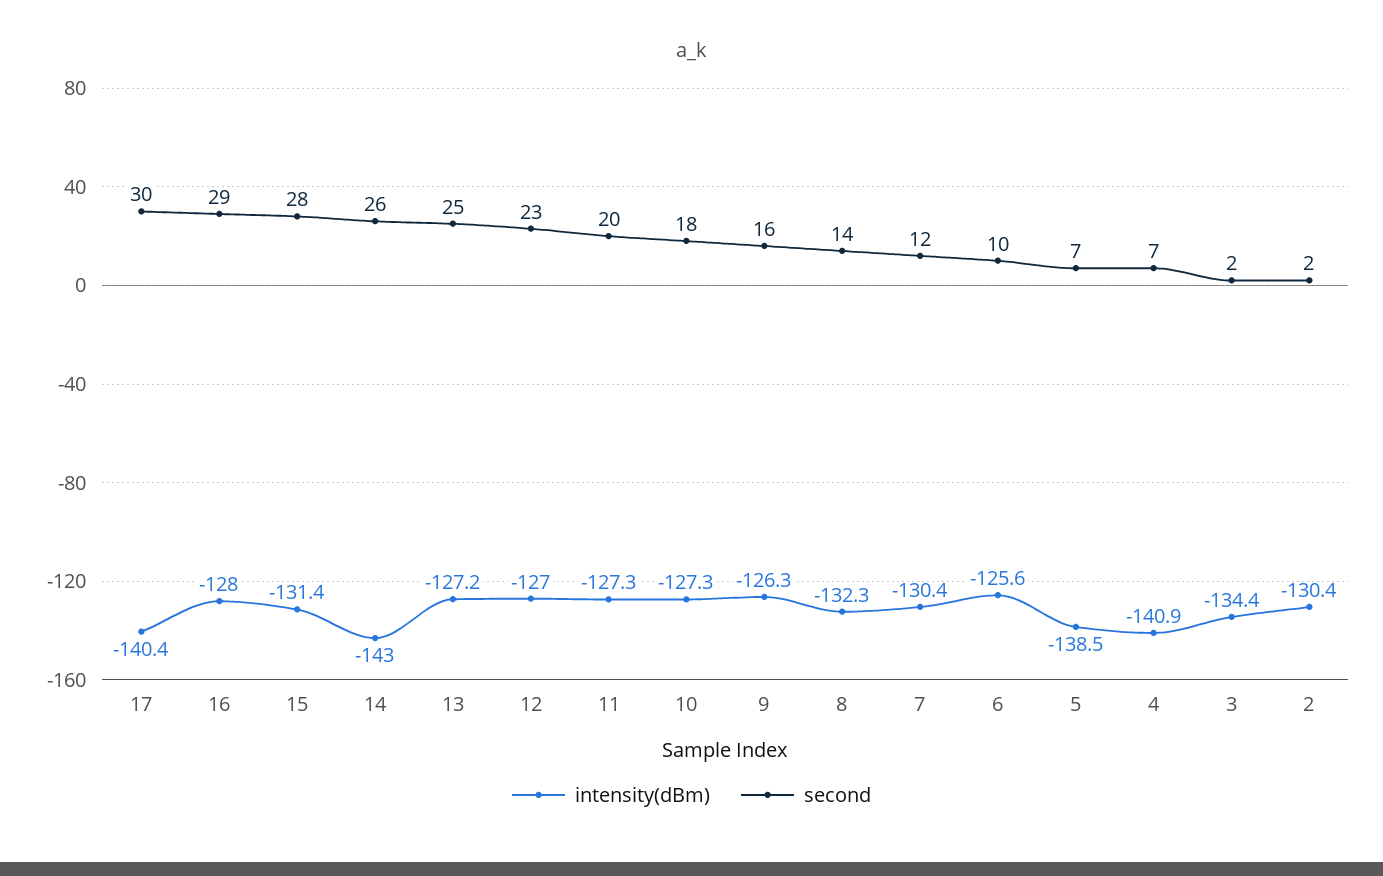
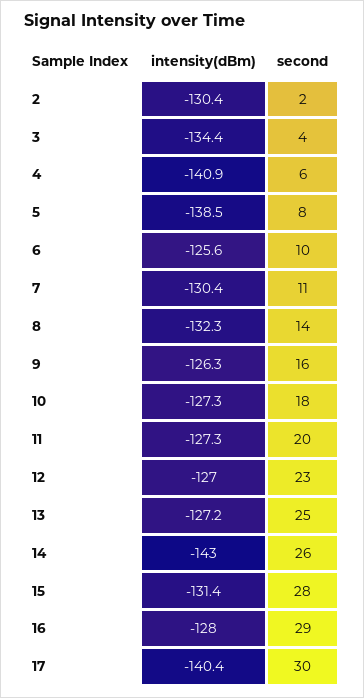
second, 7: 12 -> 11
second, 5: 7 -> 8
second, 4: 7 -> 6
second, 3: 2 -> 4

